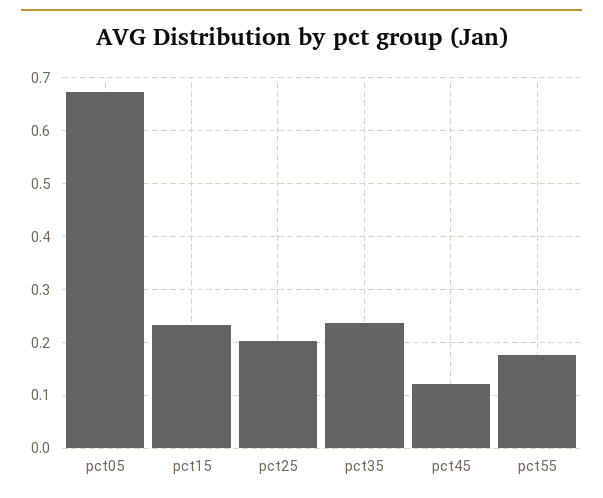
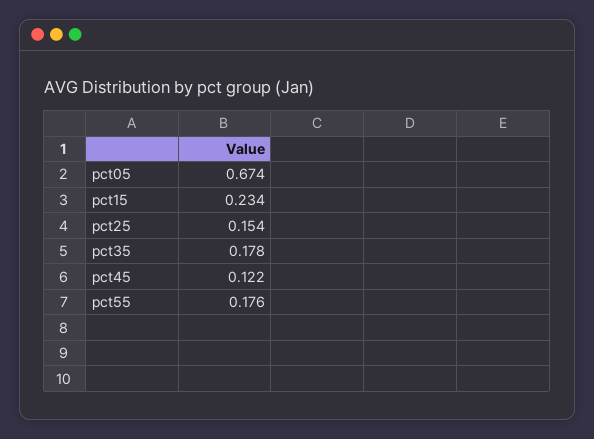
pct25: 0.2 -> 0.154
pct35: 0.24 -> 0.178

